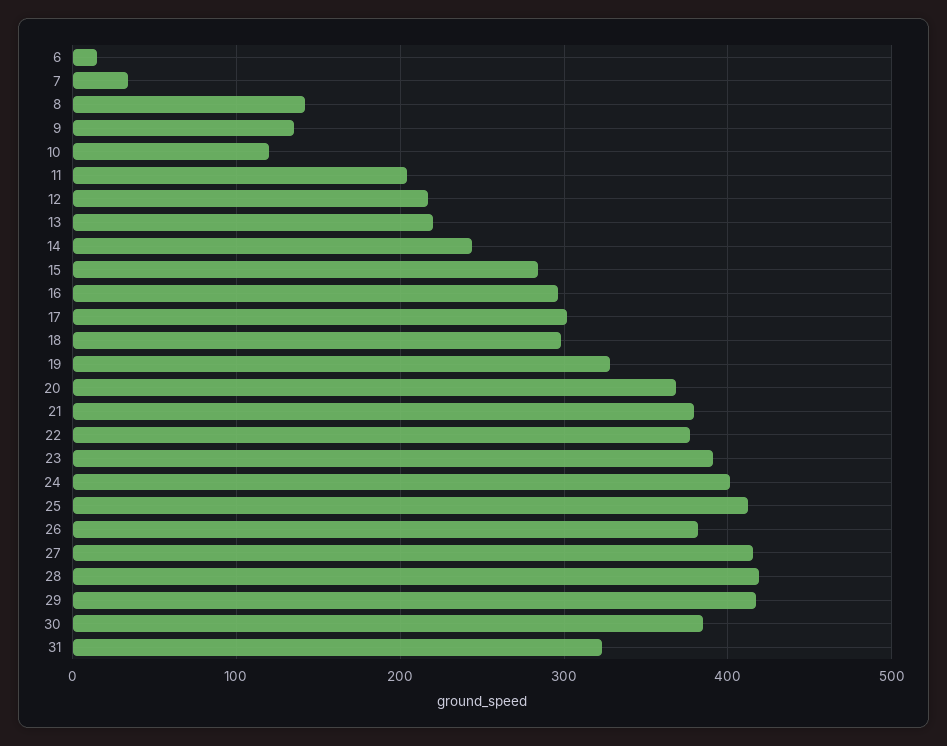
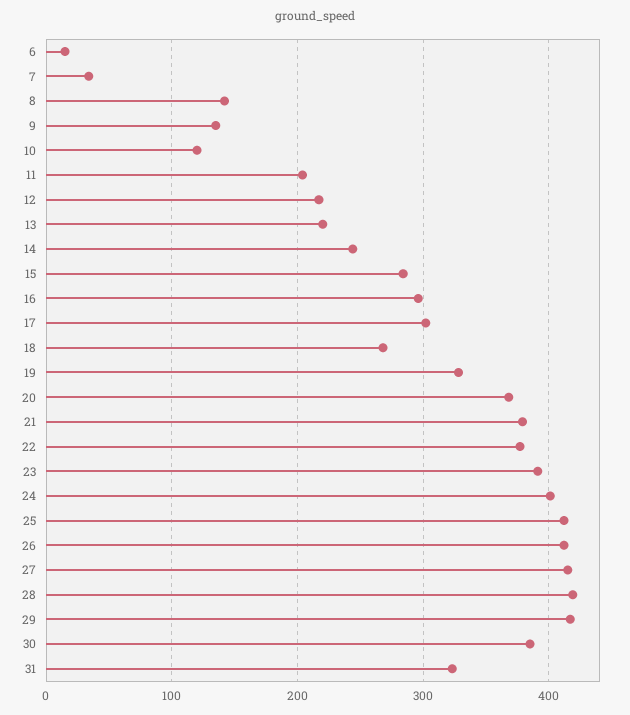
18: 300 -> 270
26: 380 -> 410

